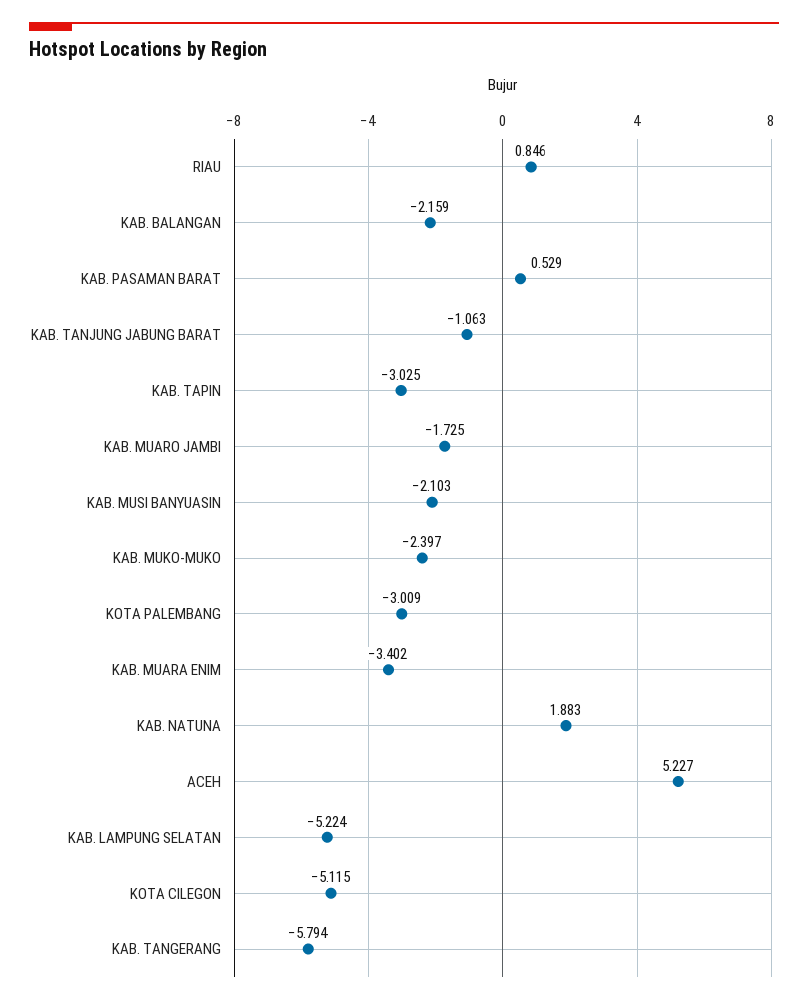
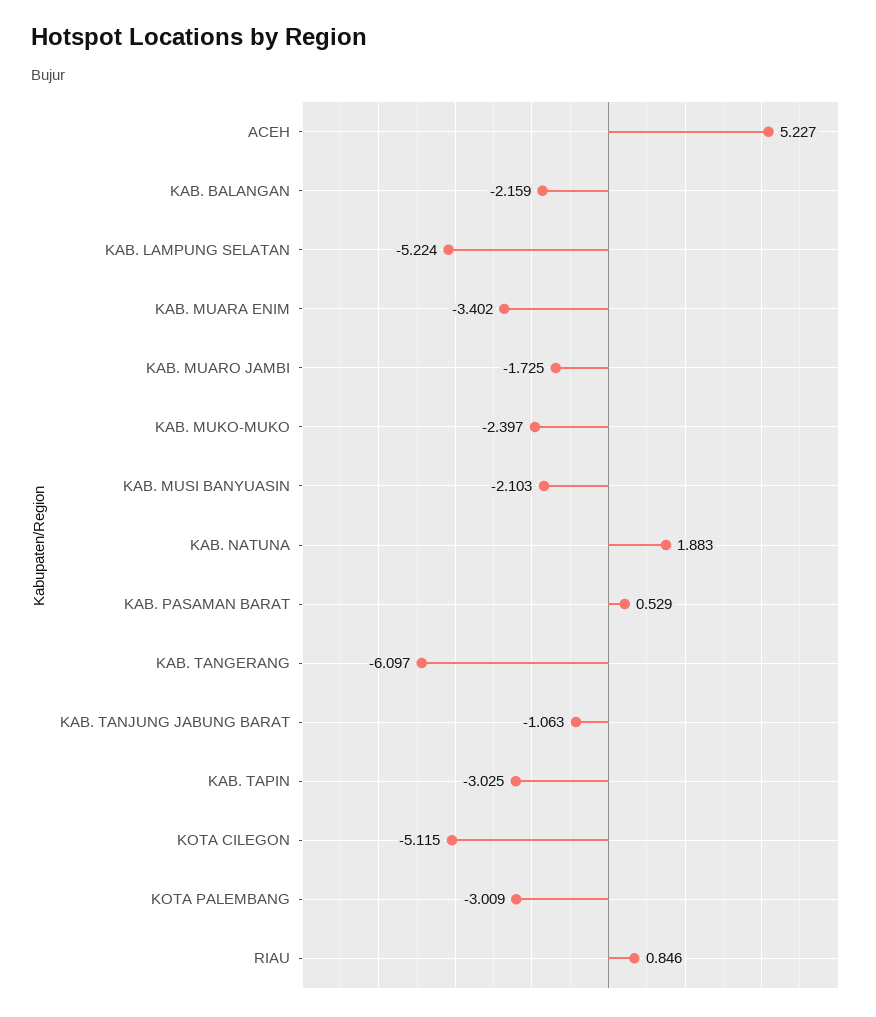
KAB. TANGERANG: -5.794 -> -6.097

